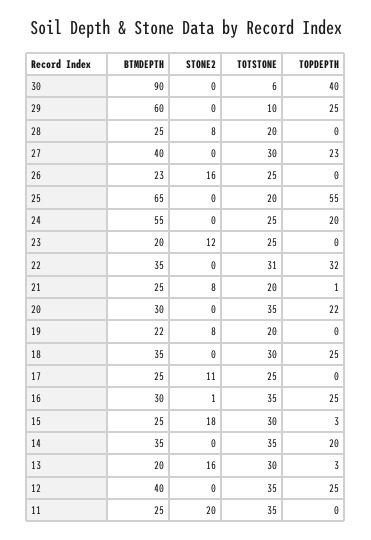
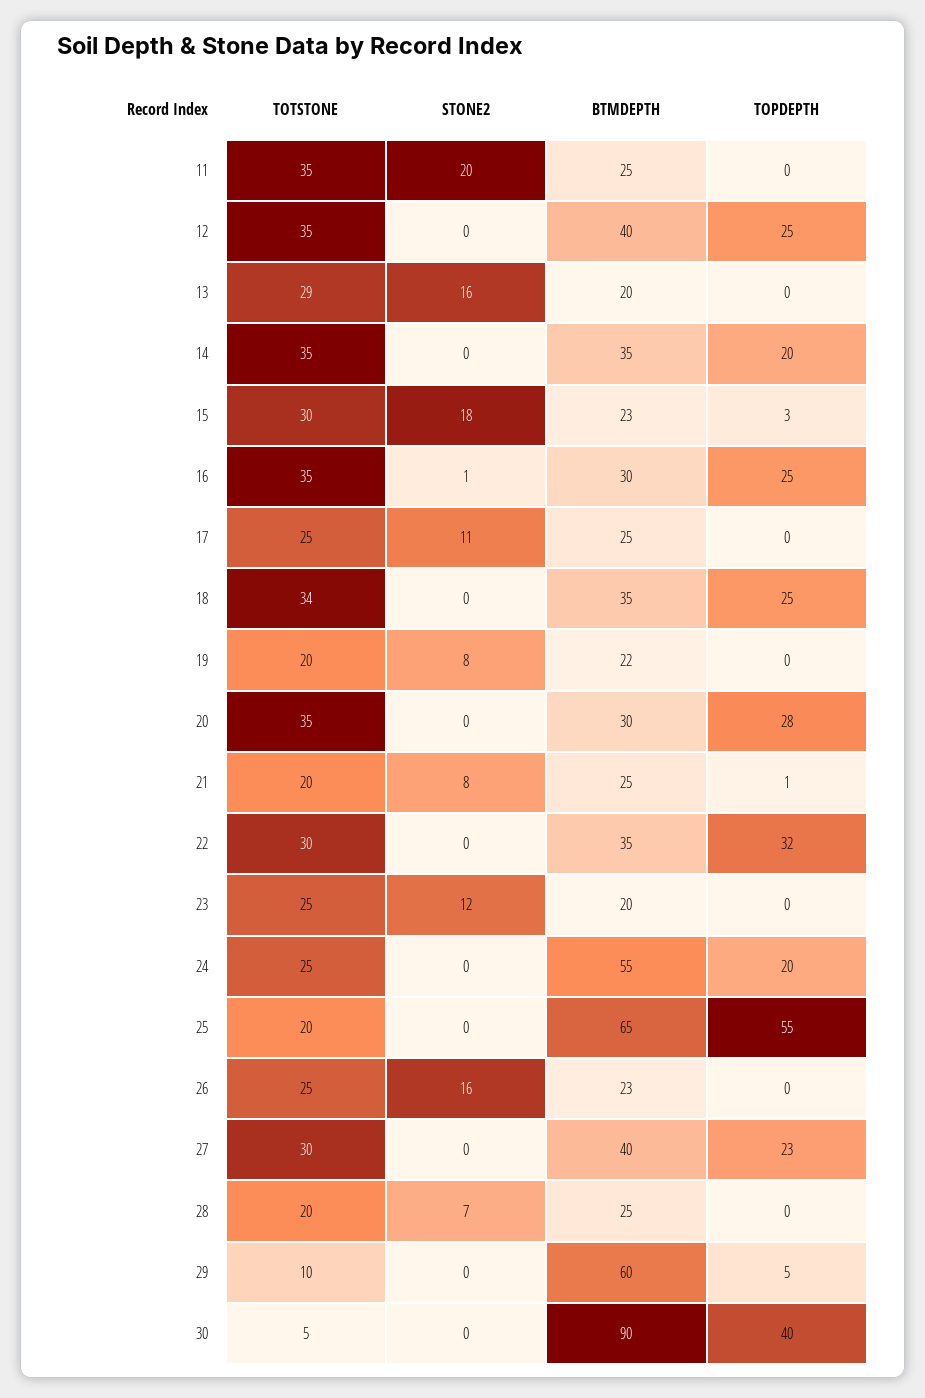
TOTSTONE, 30: 6 -> 5
TOPDEPTH, 29: 25 -> 5
STONE2, 28: 8 -> 7
TOTSTONE, 22: 31 -> 30
TOPDEPTH, 20: 22 -> 28
TOTSTONE, 18: 30 -> 34
BTMDEPTH, 15: 25 -> 23
TOTSTONE, 13: 30 -> 29
TOPDEPTH, 13: 3 -> 0

